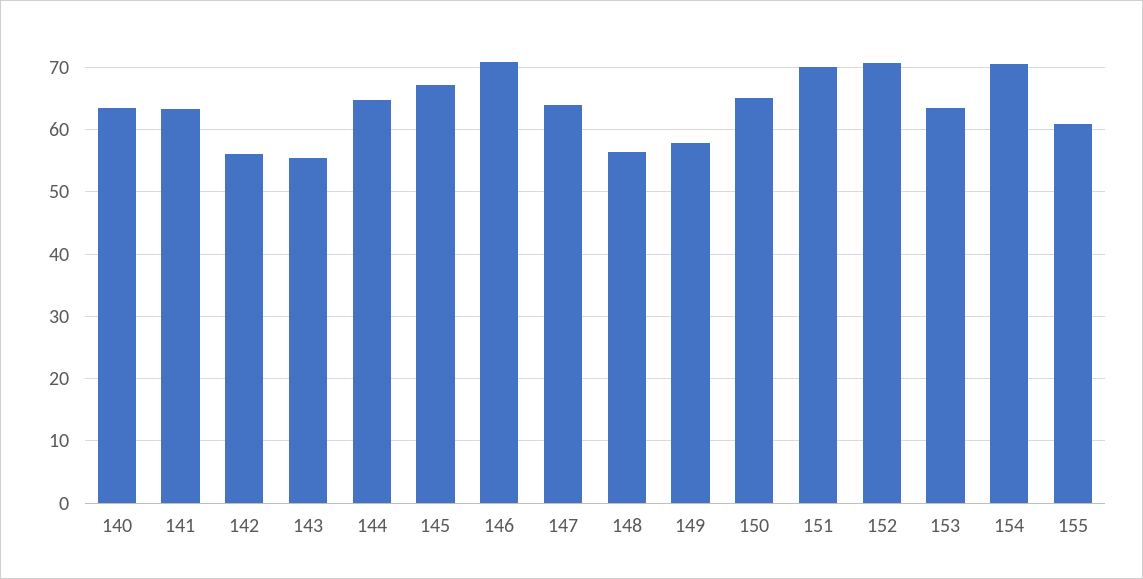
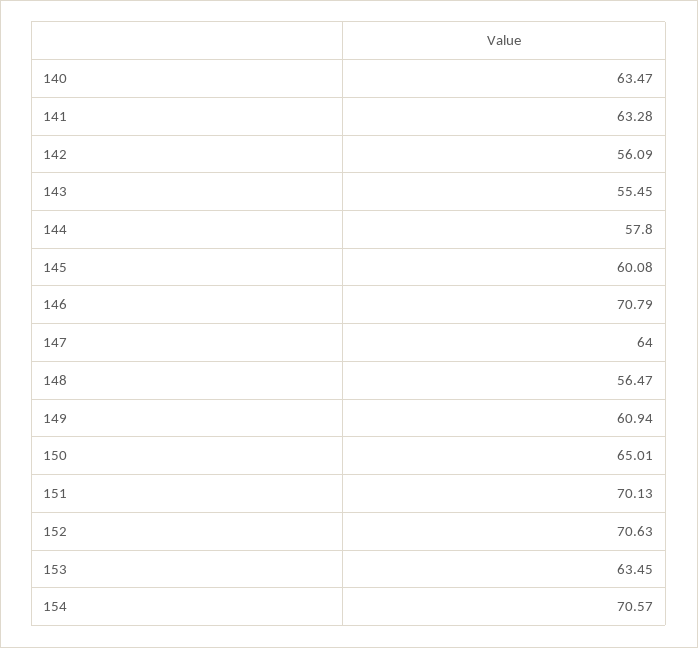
144: 65 -> 57.8
145: 67 -> 60.08
149: 58 -> 60.94
155: 61 -> none

